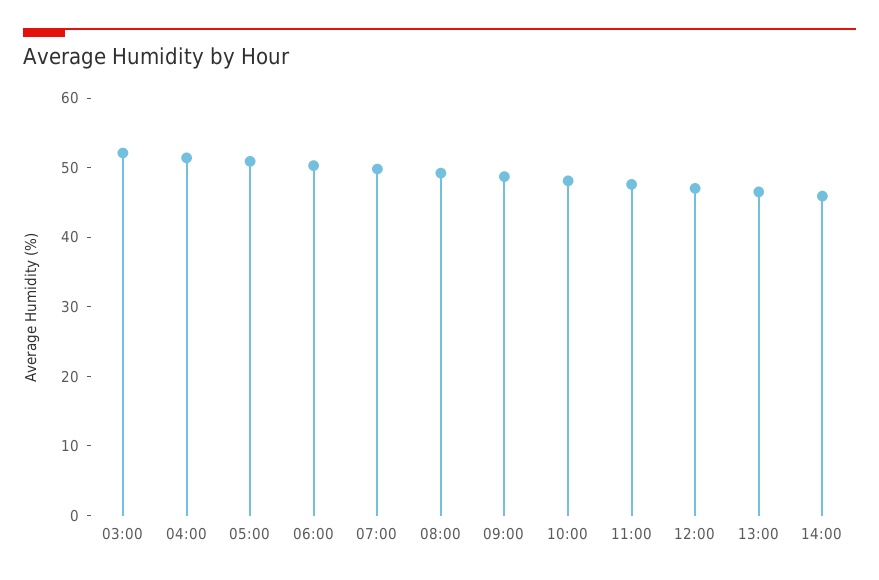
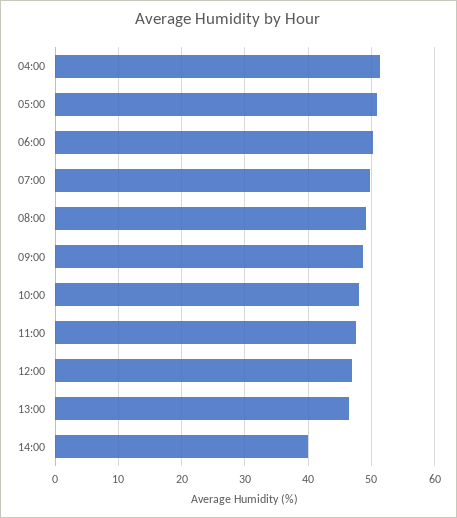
03:00: 52 -> none
14:00: 46 -> 40

